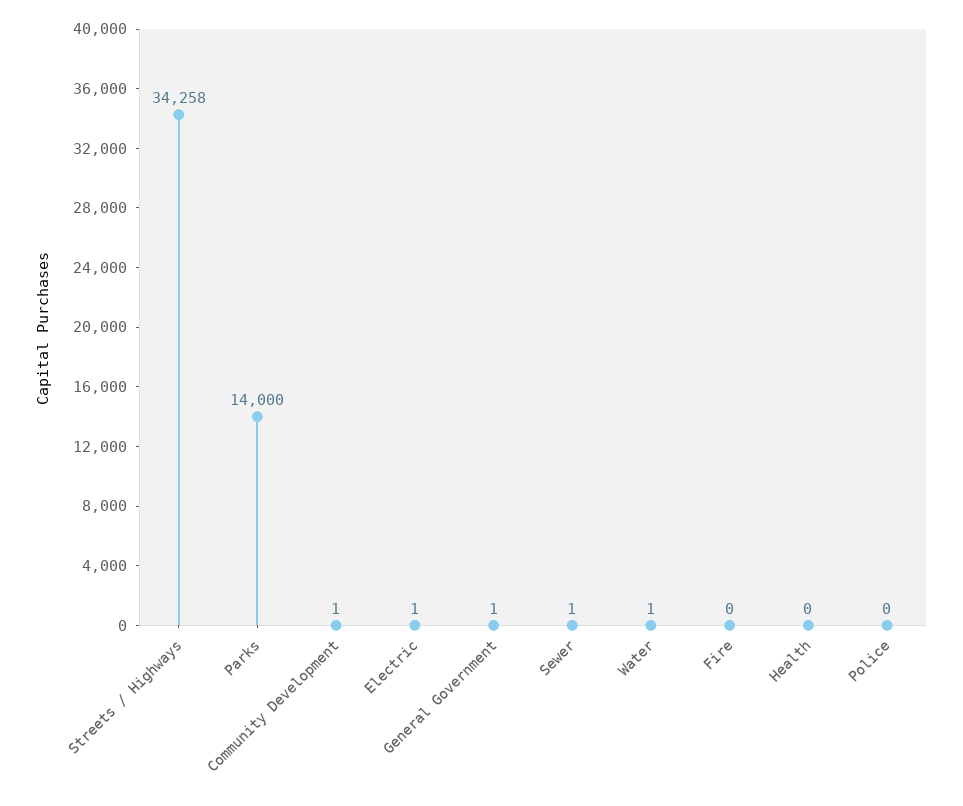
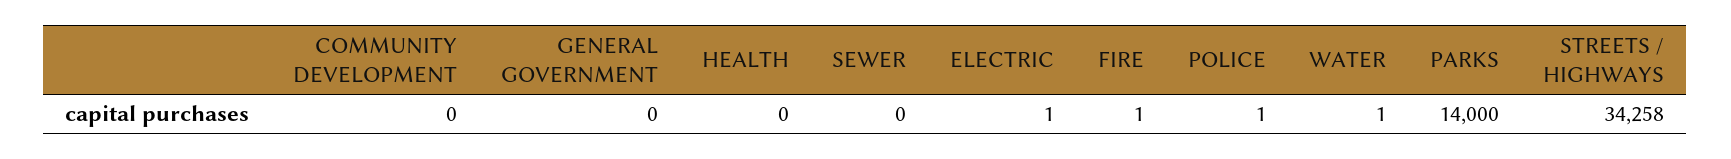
Community Development: 1 -> 0
General Government: 1 -> 0
Sewer: 1 -> 0
Fire: 0 -> 1
Police: 0 -> 1

